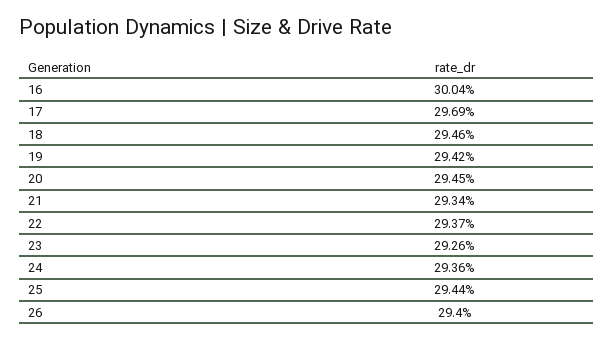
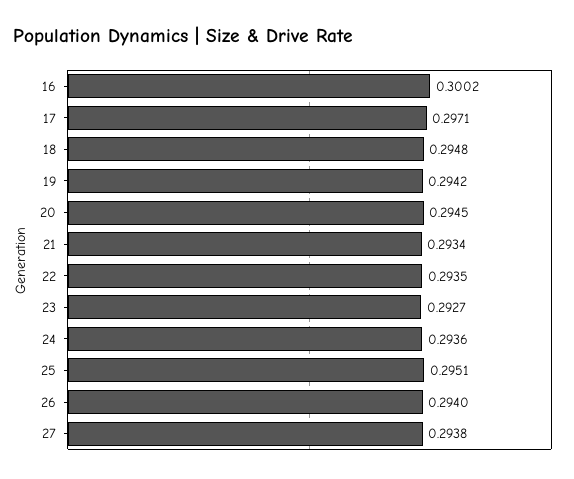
16: 0.3004 -> 0.3002
17: 0.2969 -> 0.2971
18: 0.2946 -> 0.2948
22: 0.2937 -> 0.2935
23: 0.2926 -> 0.2927
25: 0.2944 -> 0.2951
27: none -> 0.2938

